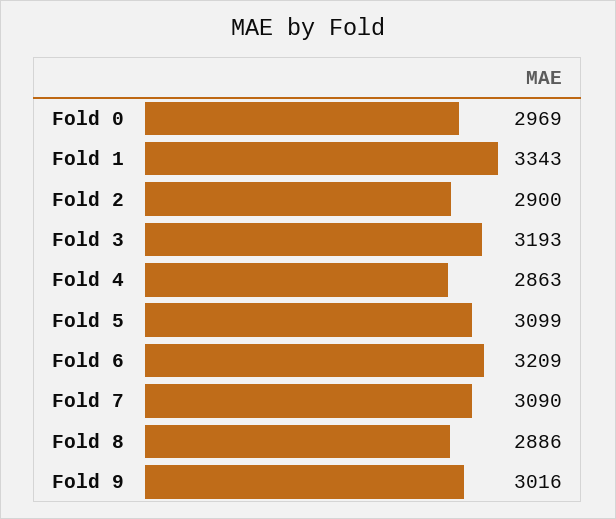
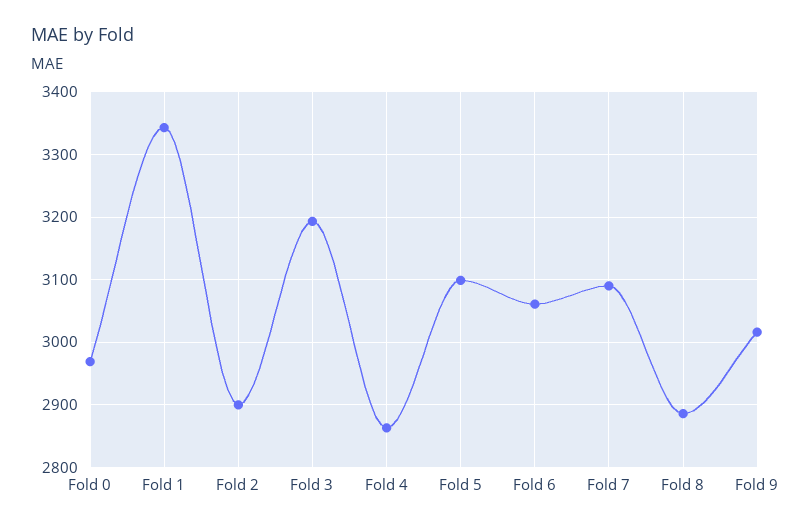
Fold 6: 3209 -> 3060

